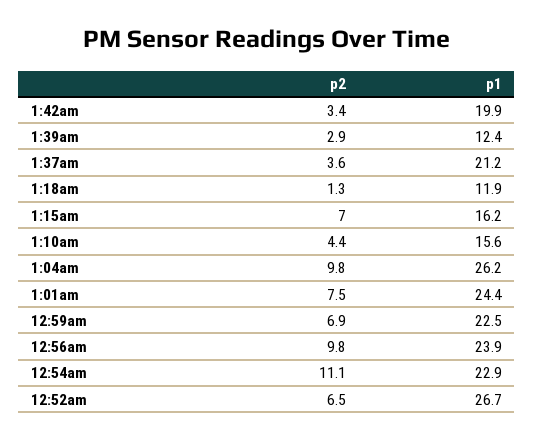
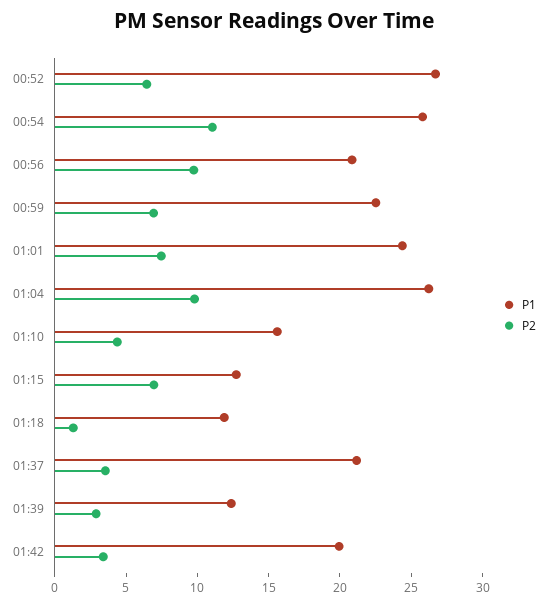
p1, 1:15am: 16.2 -> 13
p1, 12:56am: 23.9 -> 21
p1, 12:54am: 22.9 -> 26

